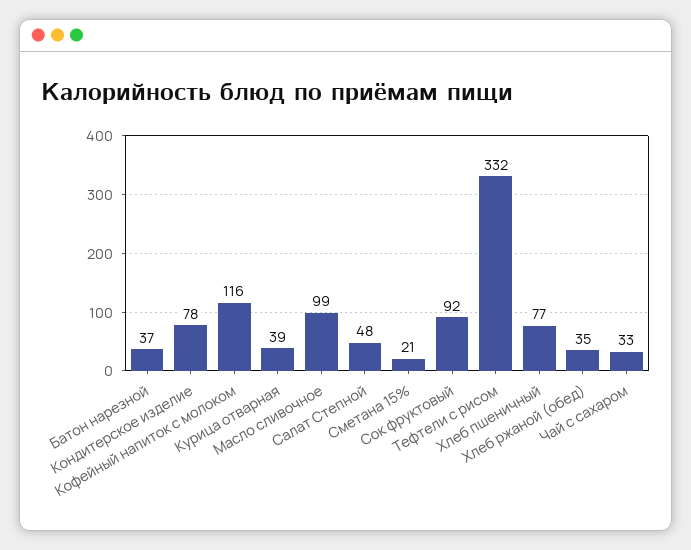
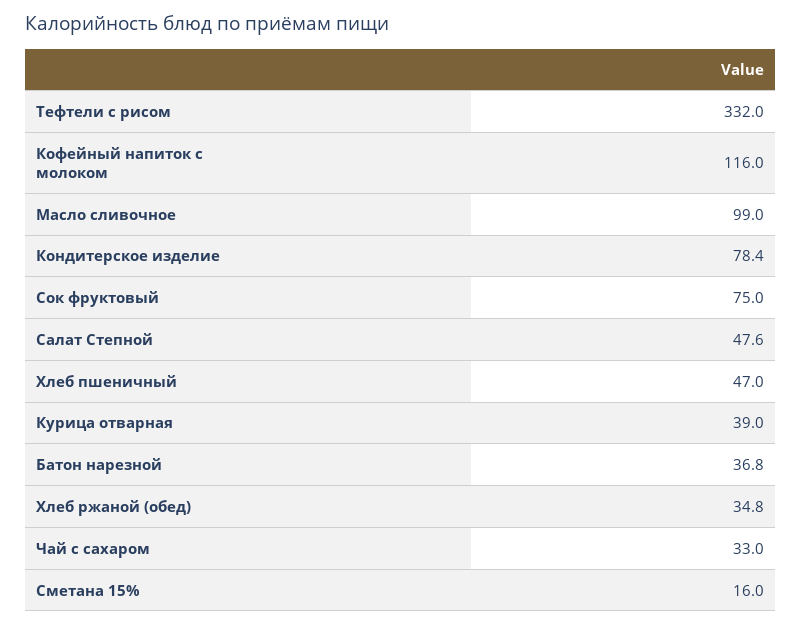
Сметана 15%: 21 -> 16
Сок фруктовый: 92 -> 75
Хлеб пшеничный: 77 -> 47

